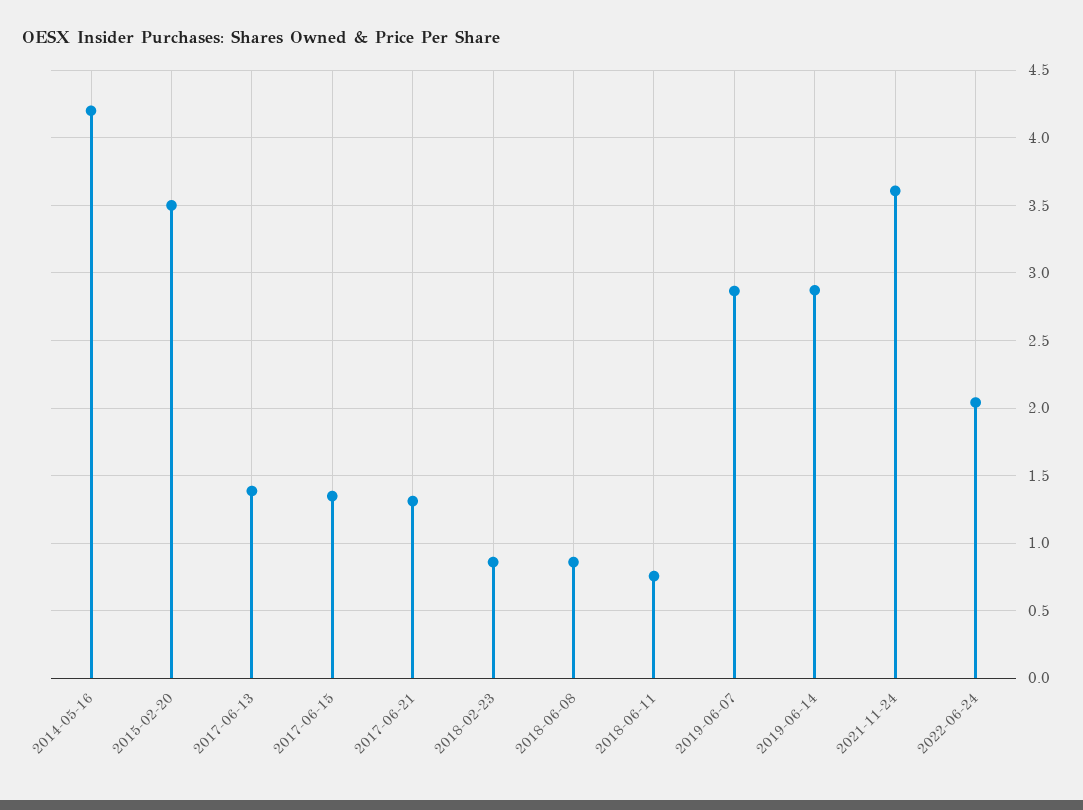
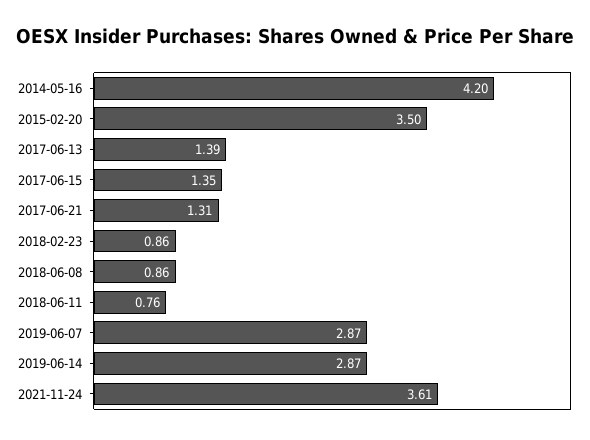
2022-06-24: 2.05 -> none

